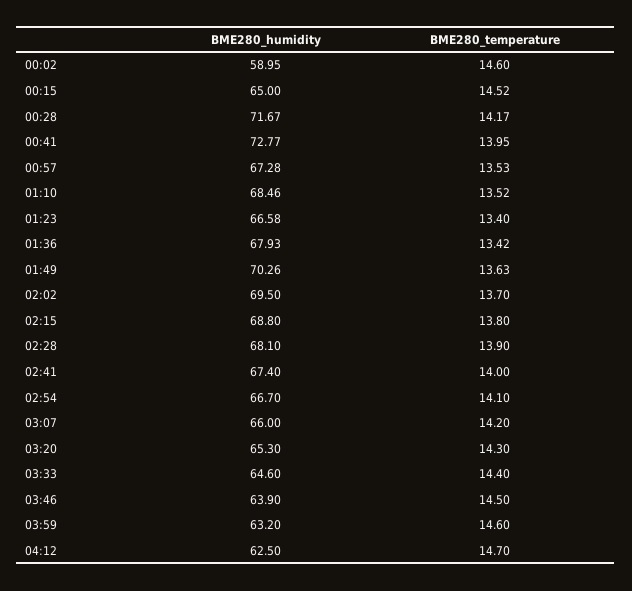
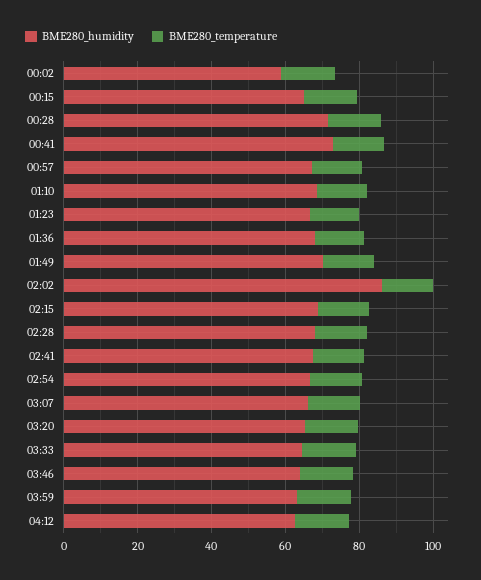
BME280_humidity, 02:02: 69.5 -> 85

